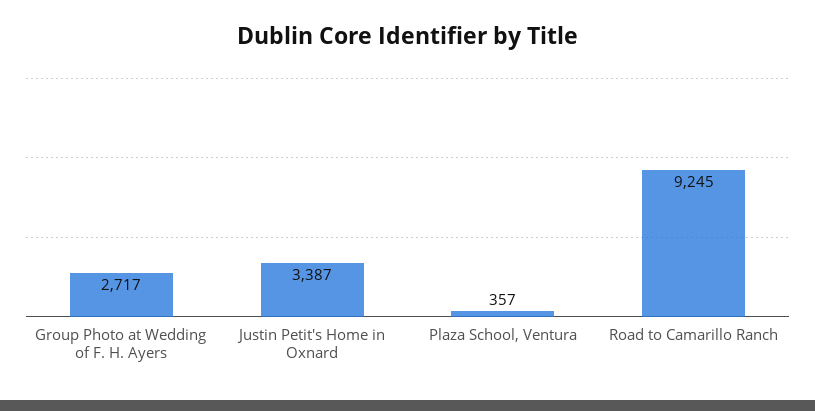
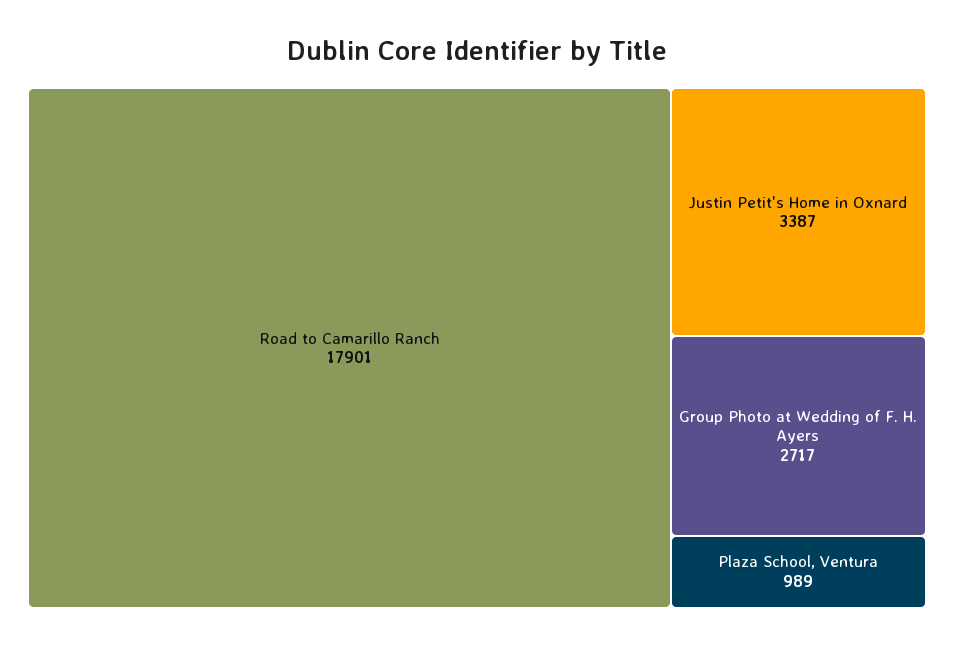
Plaza School, Ventura: 357 -> 989
Road to Camarillo Ranch: 9245 -> 17901

